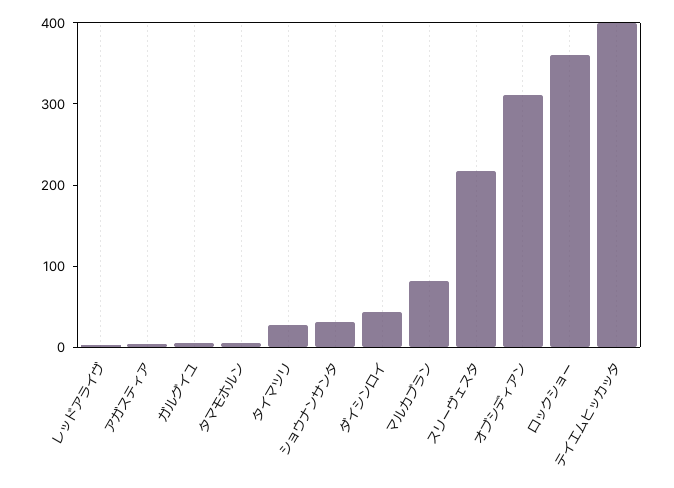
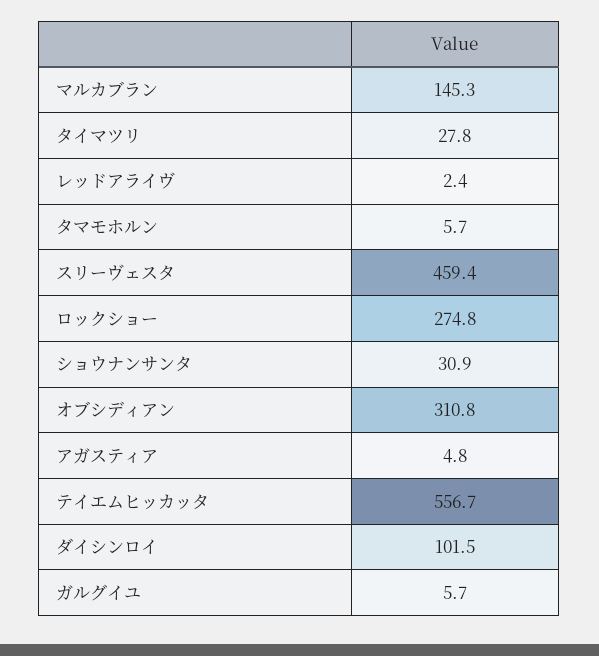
ダイシンロイ: 40 -> 101.5
マルカブラン: 80 -> 145.3
スリーヴェスタ: 220 -> 459.4
ロックショー: 360 -> 274.8
テイエムヒッカッタ: 400 -> 556.7

